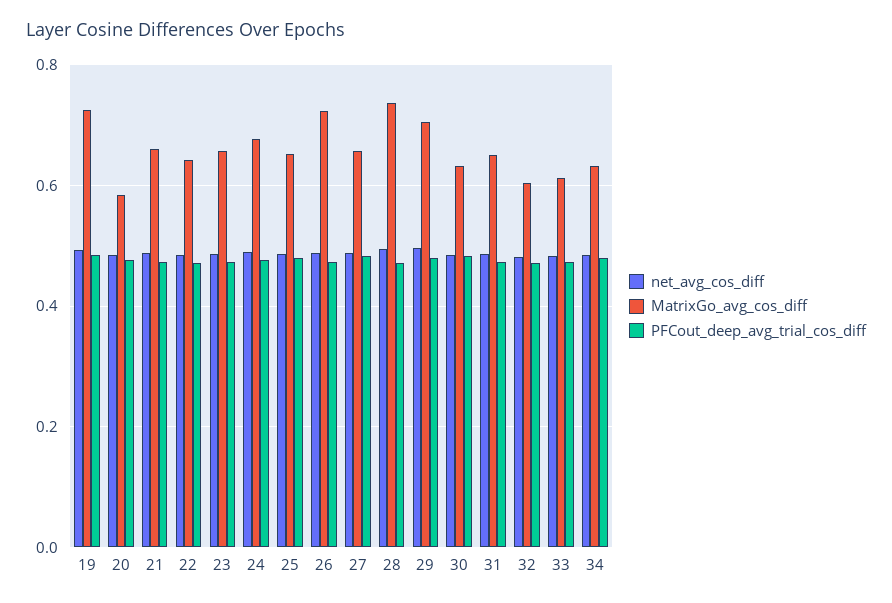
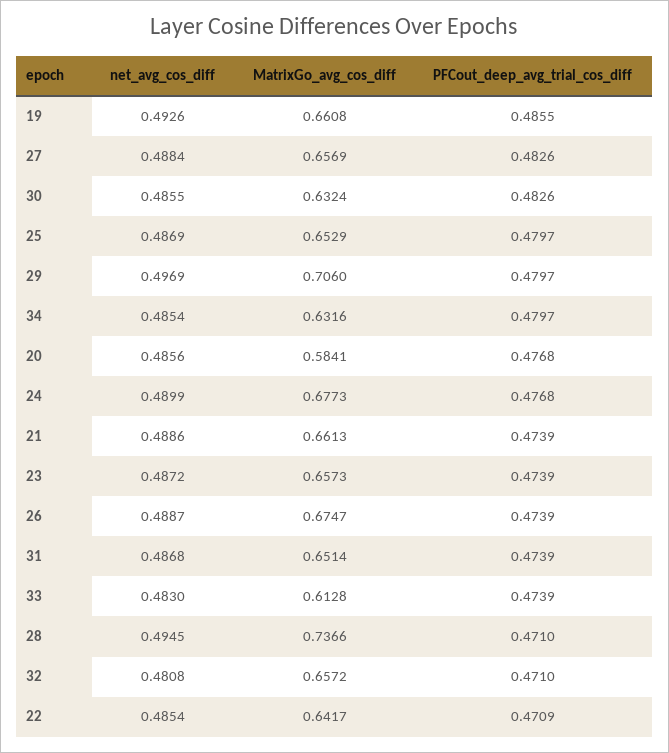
MatrixGo_avg_cos_diff, 19: 0.72 -> 0.6608
MatrixGo_avg_cos_diff, 26: 0.72 -> 0.6747
MatrixGo_avg_cos_diff, 32: 0.6 -> 0.6572

